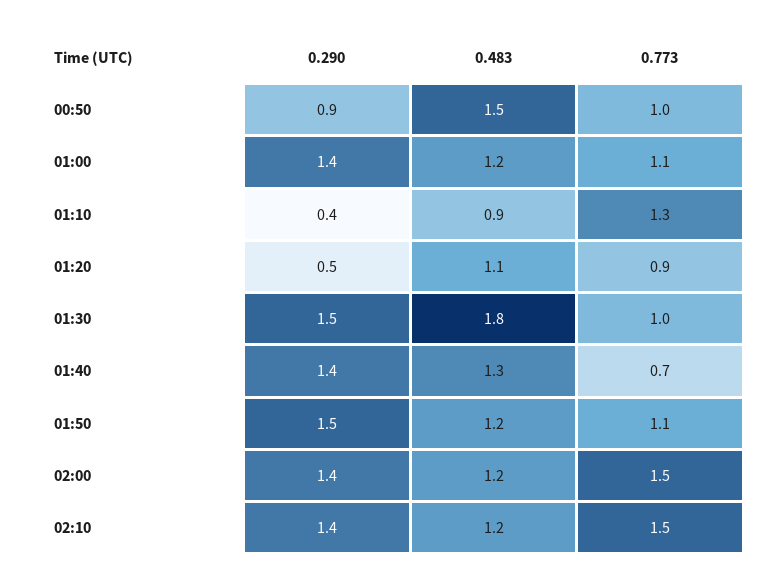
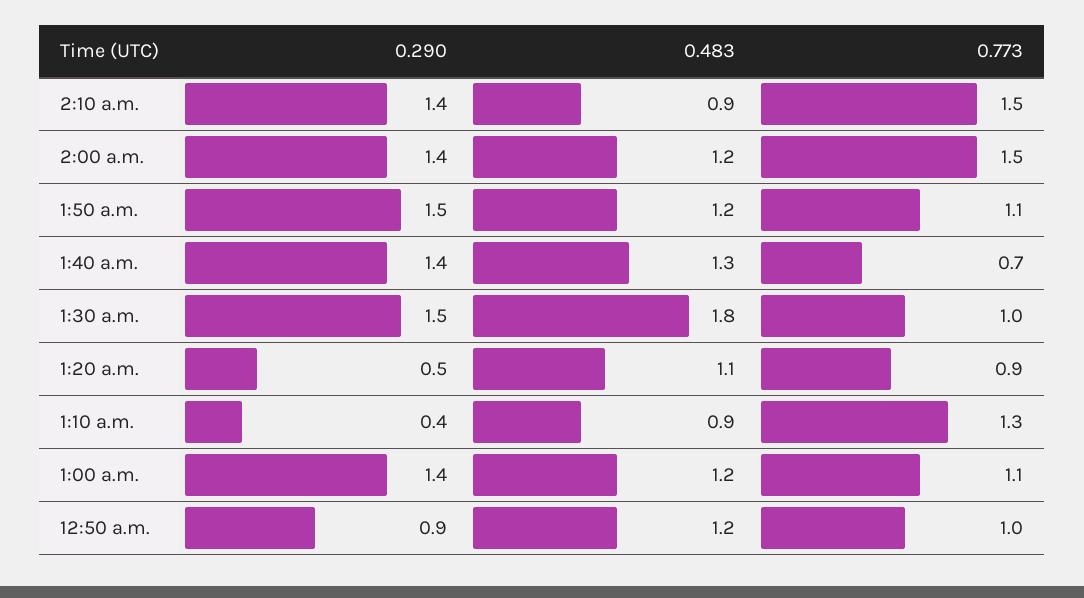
0.483, 00:50: 1.5 -> 1.2
0.483, 02:10: 1.2 -> 0.9

